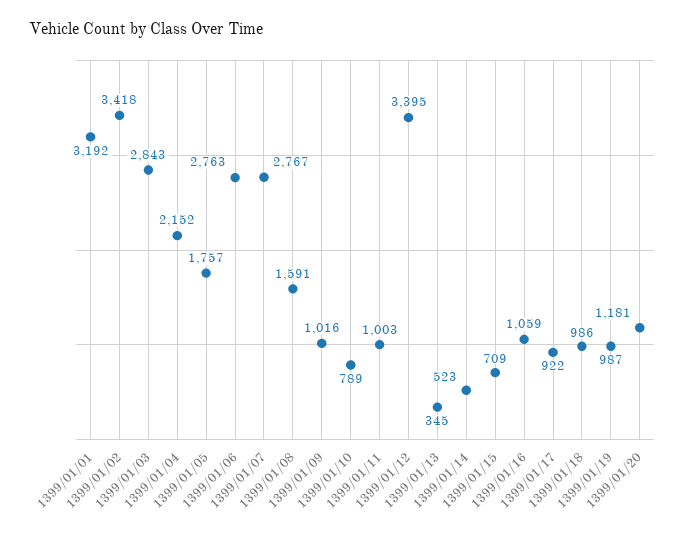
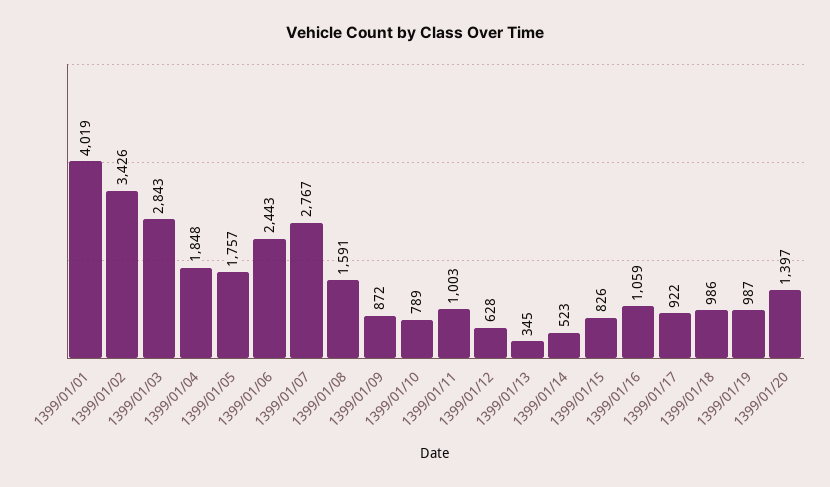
1399/01/01: 3192 -> 4019
1399/01/02: 3418 -> 3426
1399/01/04: 2152 -> 1848
1399/01/06: 2763 -> 2443
1399/01/09: 1016 -> 872
1399/01/12: 3395 -> 628
1399/01/15: 709 -> 826
1399/01/20: 1181 -> 1397

